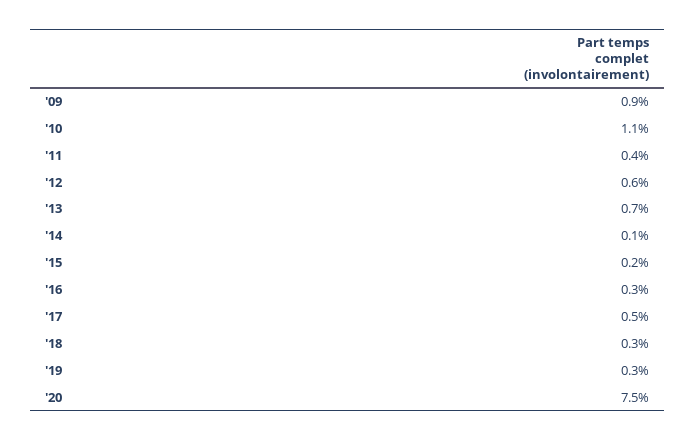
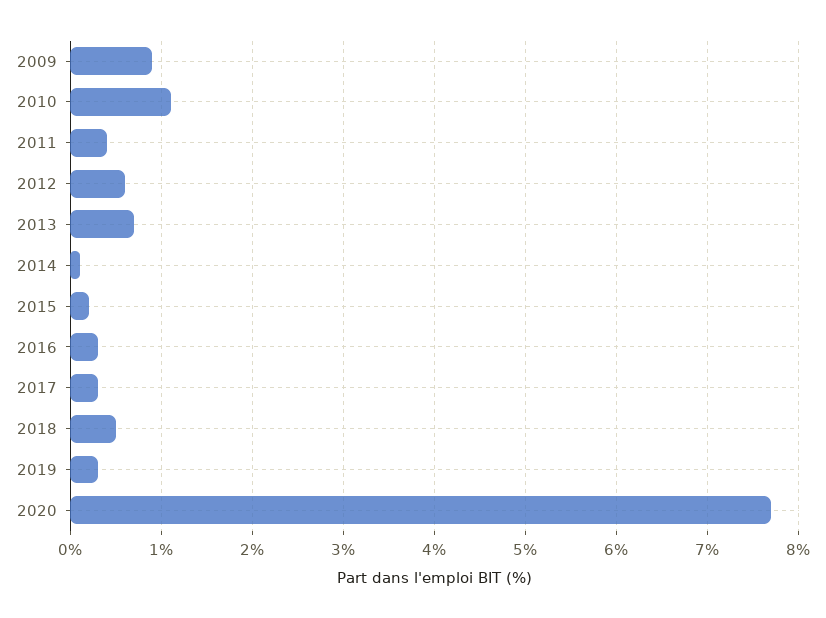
'17: 0.5 -> 0.3
'18: 0.3 -> 0.5
'20: 7.5 -> 7.7

